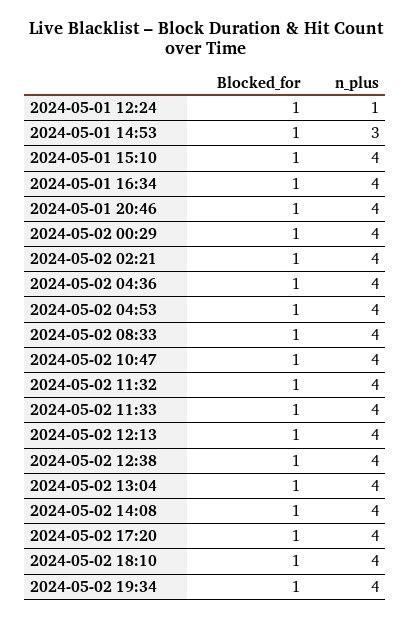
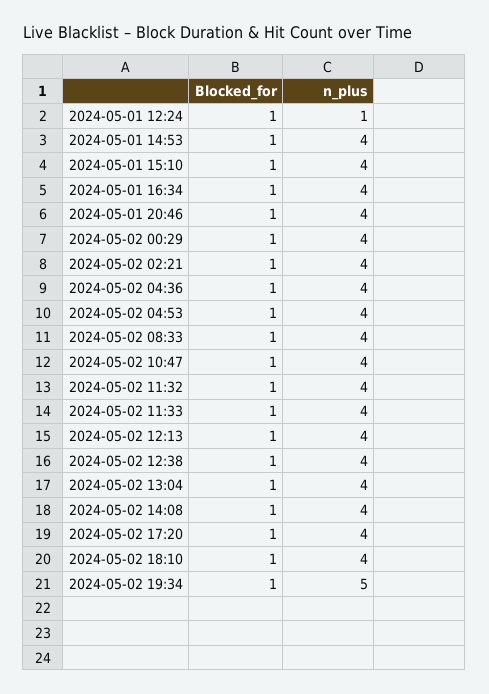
n_plus, 2024-05-01 14:53: 3 -> 4
n_plus, 2024-05-02 19:34: 4 -> 5

